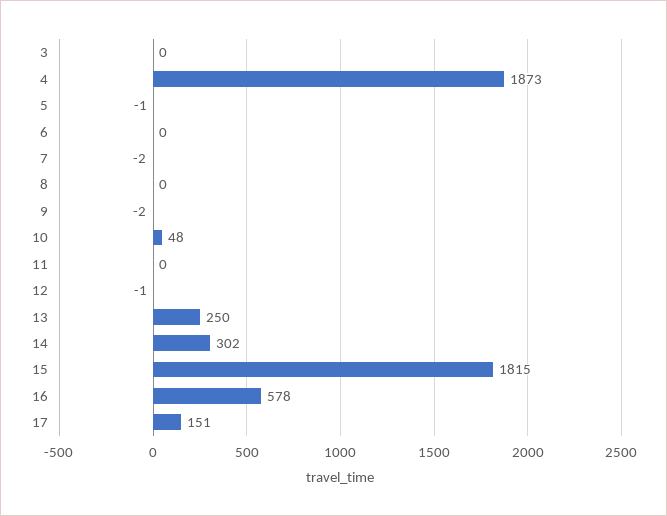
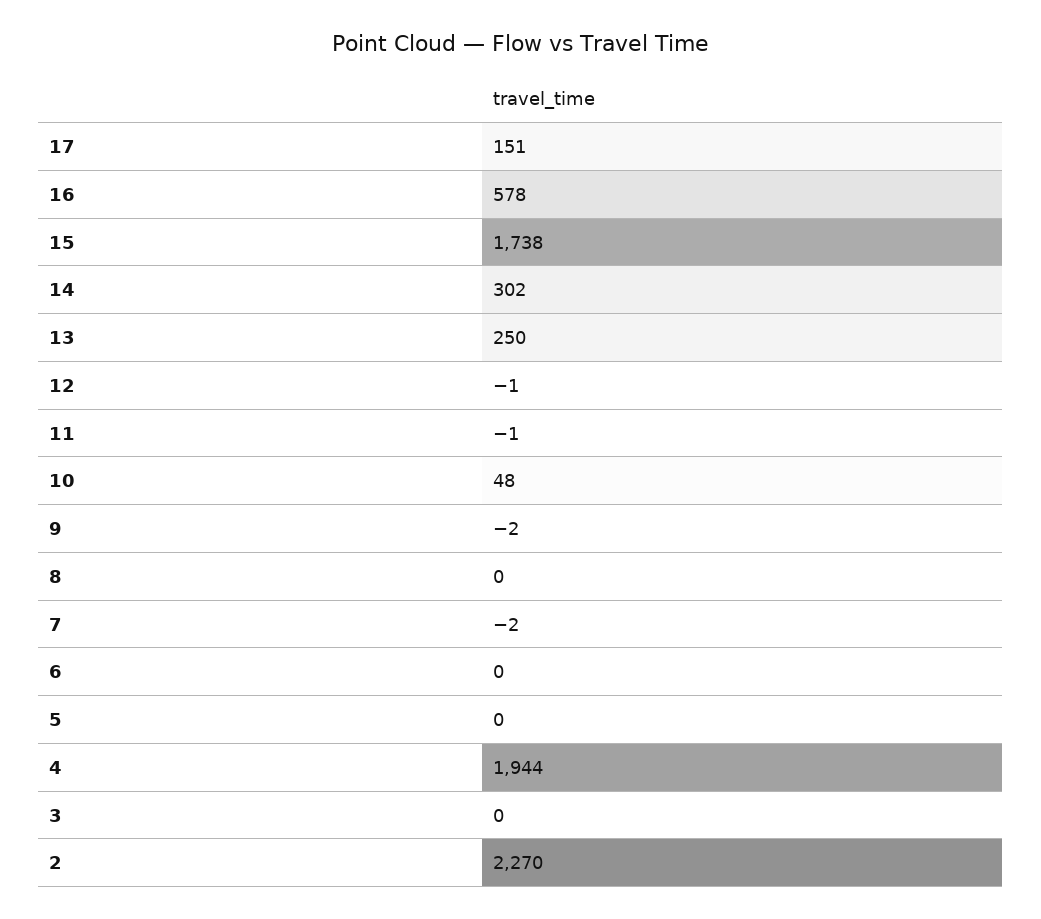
4: 1873 -> 1944
5: -1 -> 0
11: 0 -> -1
15: 1815 -> 1738
2: none -> 2270

